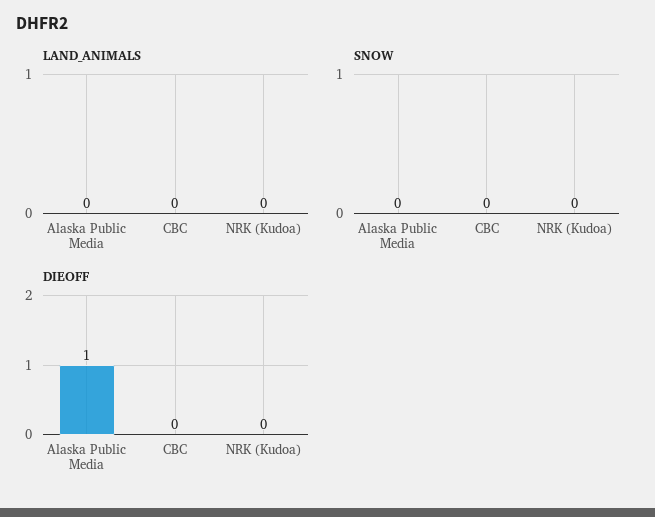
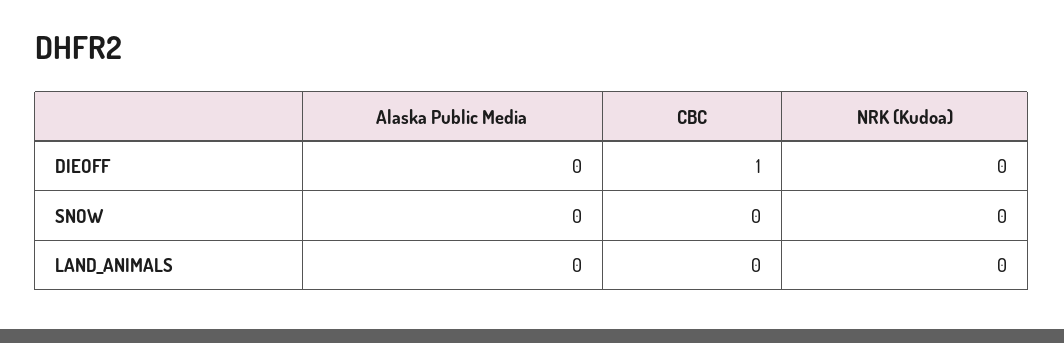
DIEOFF, Alaska Public Media: 1 -> 0
DIEOFF, CBC: 0 -> 1

